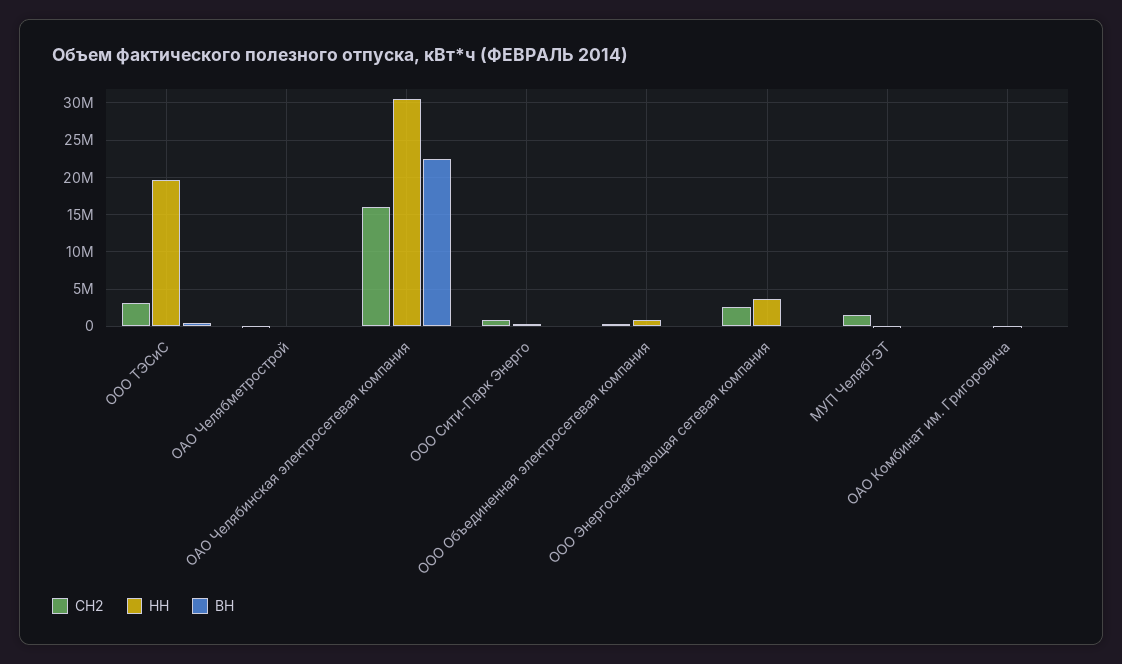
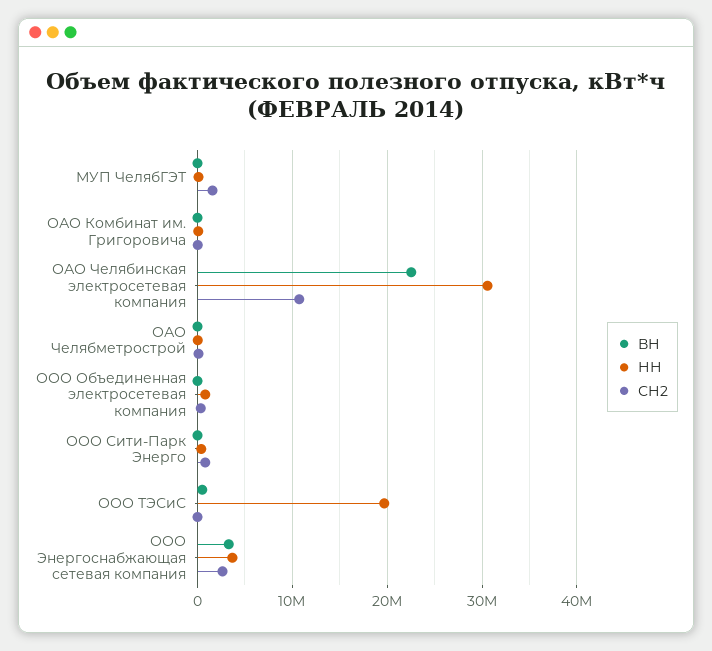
СН2, ООО ТЭСиС: 3000000 -> 0
СН2, ОАО Челябинская электросетевая компания: 16000000 -> 11000000
ВН, ООО Энергоснабжающая сетевая компания: 0 -> 3000000

